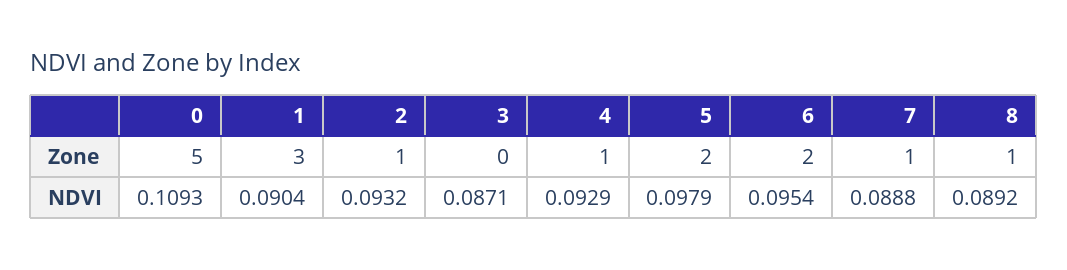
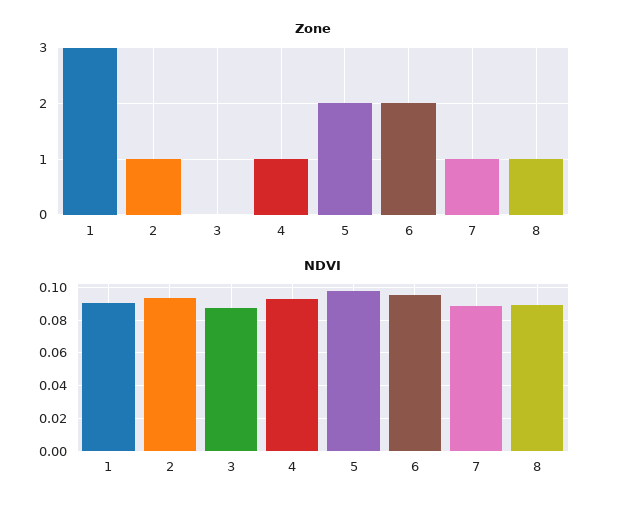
Zone, 0: 5 -> none
NDVI, 0: 0.1093 -> none

